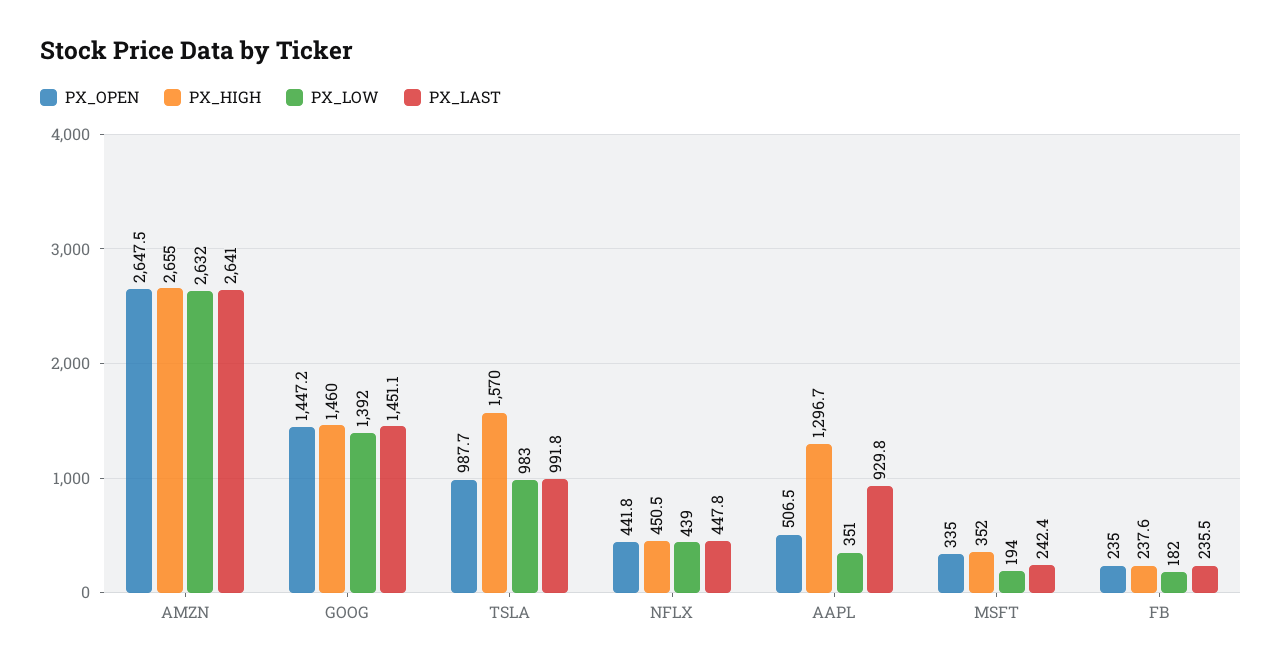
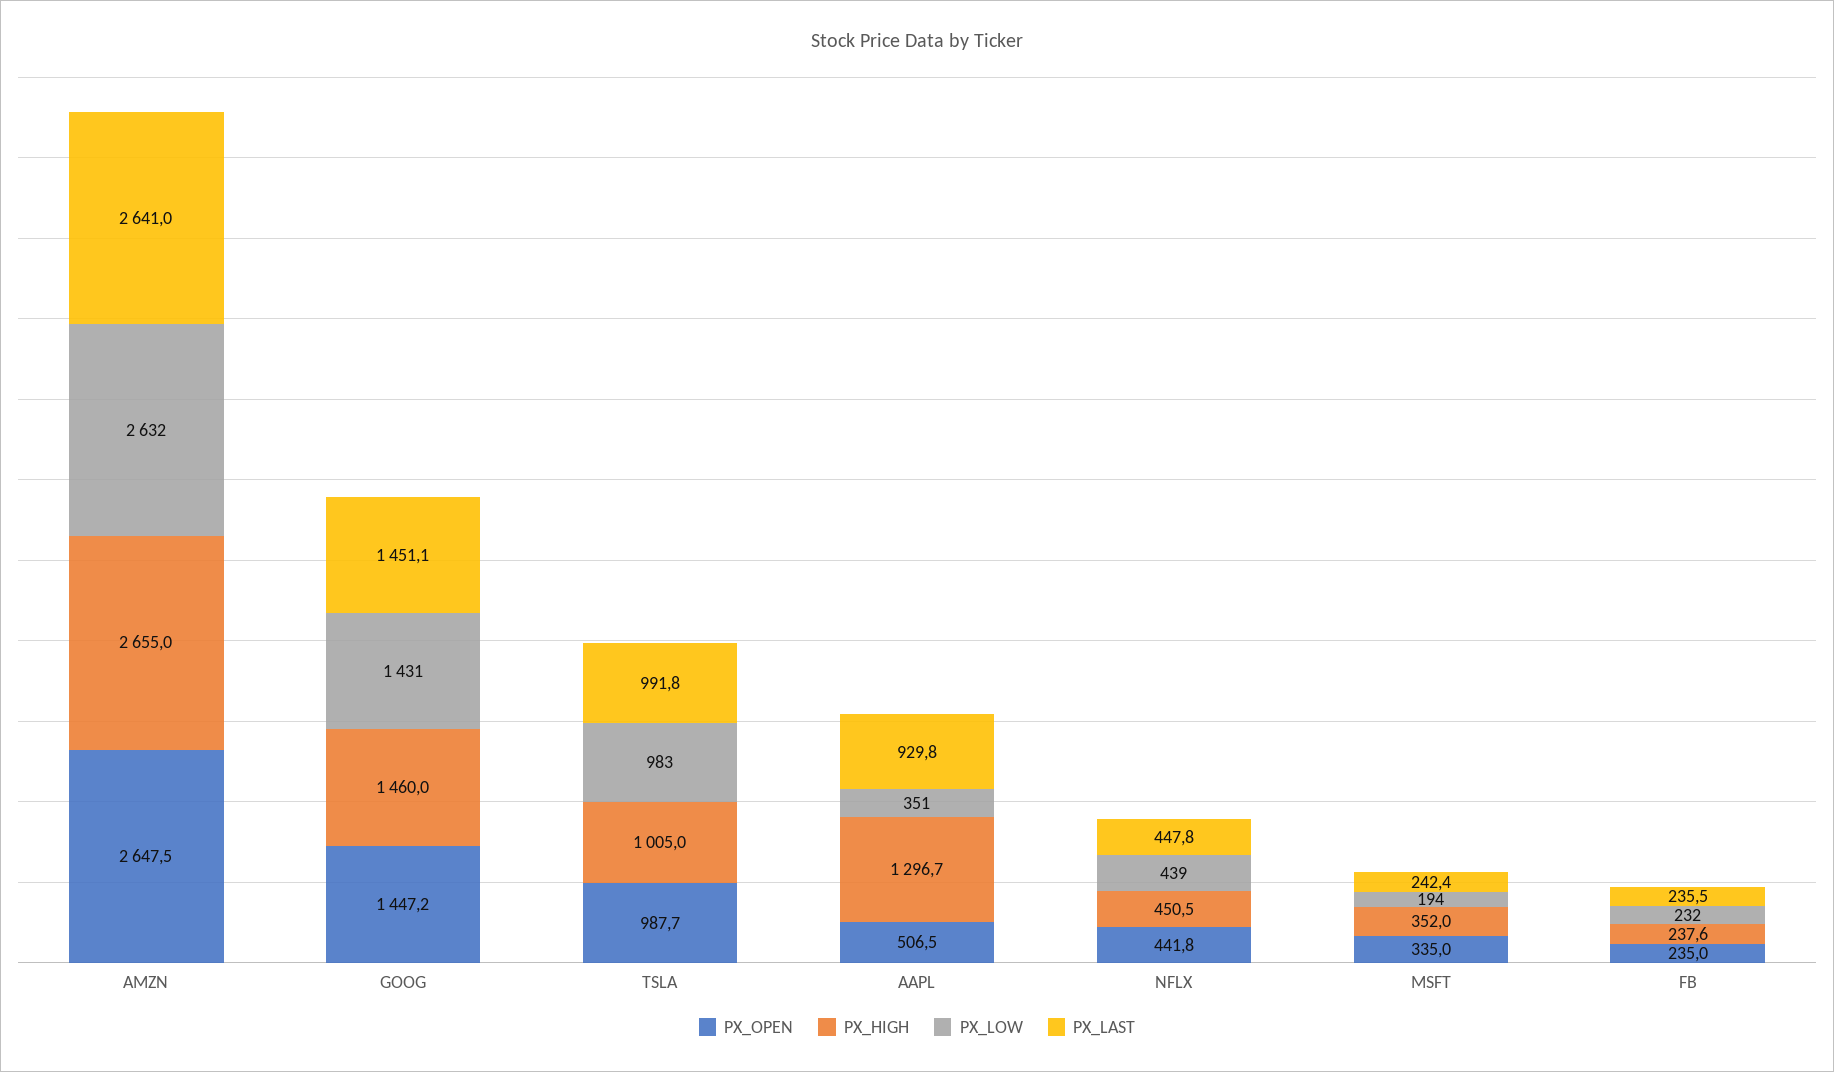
PX_LOW, GOOG: 1392 -> 1431
PX_HIGH, TSLA: 1570 -> 1005
PX_LOW, FB: 182 -> 232

